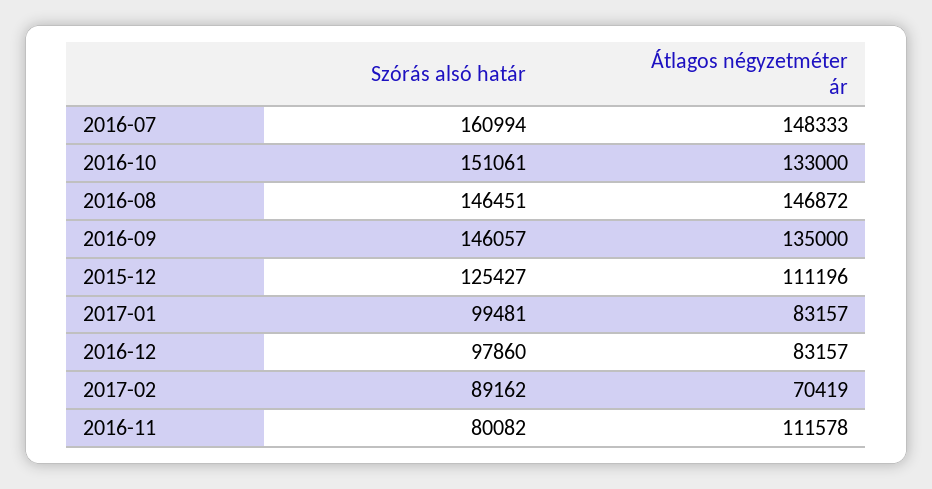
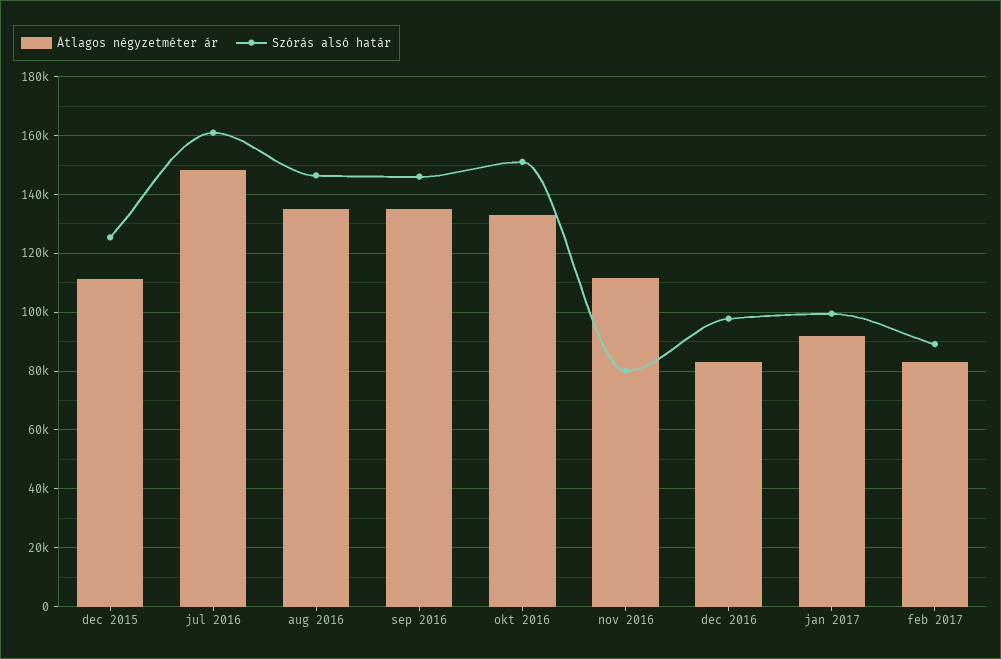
Átlagos négyzetméter ár, 2016-08: 146872 -> 135000
Átlagos négyzetméter ár, 2017-01: 83157 -> 92500
Átlagos négyzetméter ár, 2017-02: 70419 -> 82500

